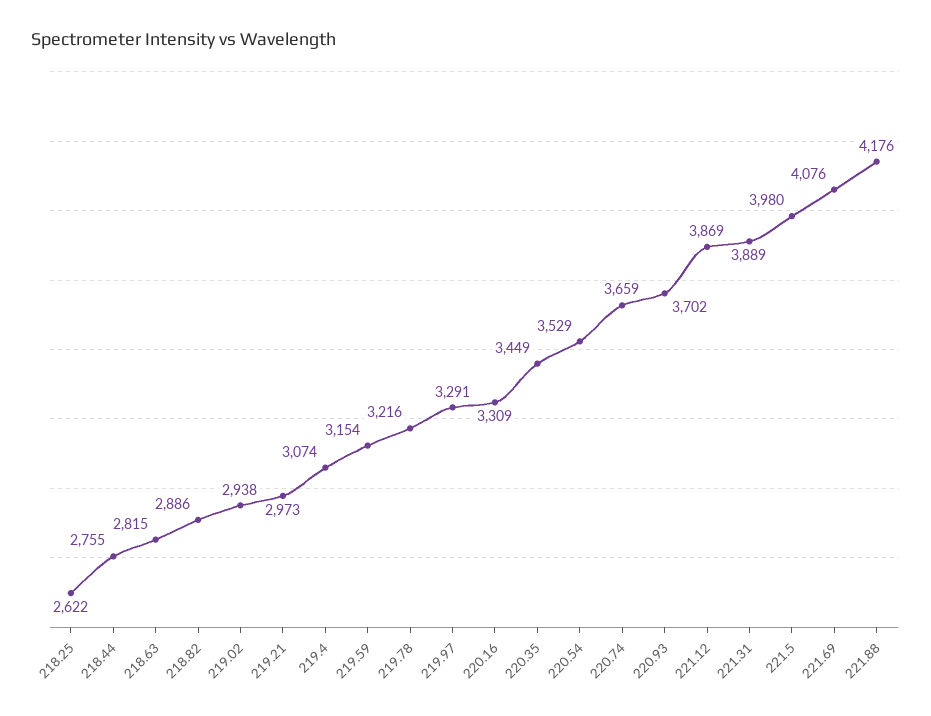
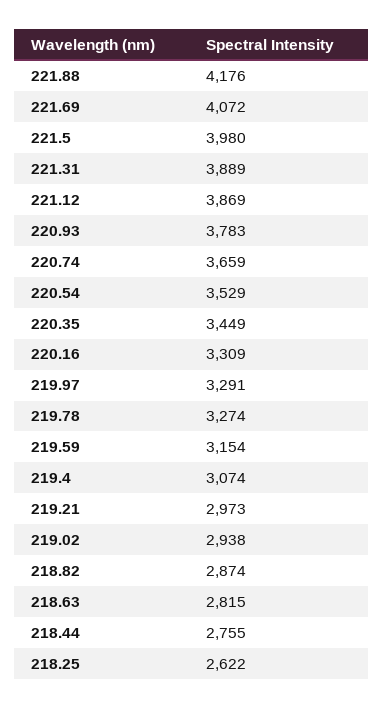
218.82: 2886 -> 2874
219.78: 3216 -> 3274
220.93: 3702 -> 3783
221.69: 4076 -> 4072

